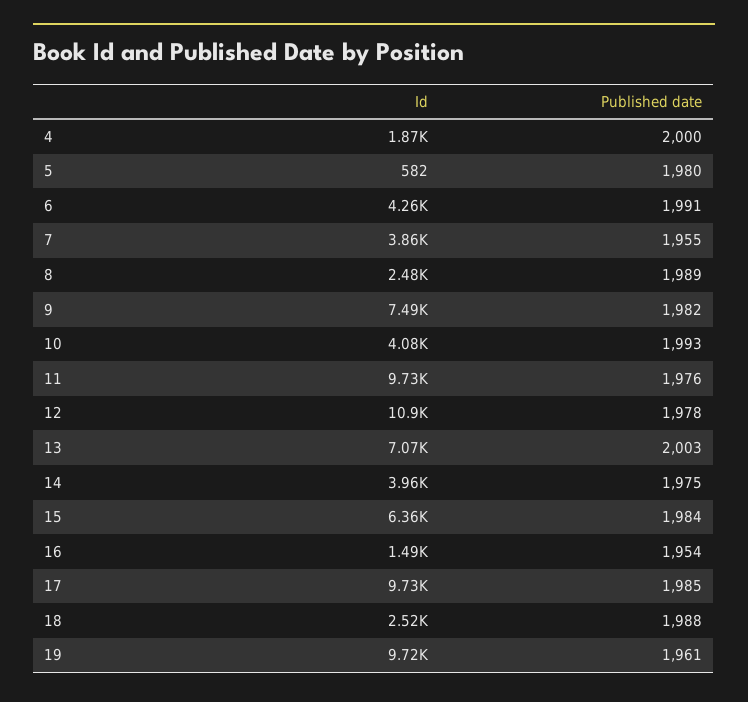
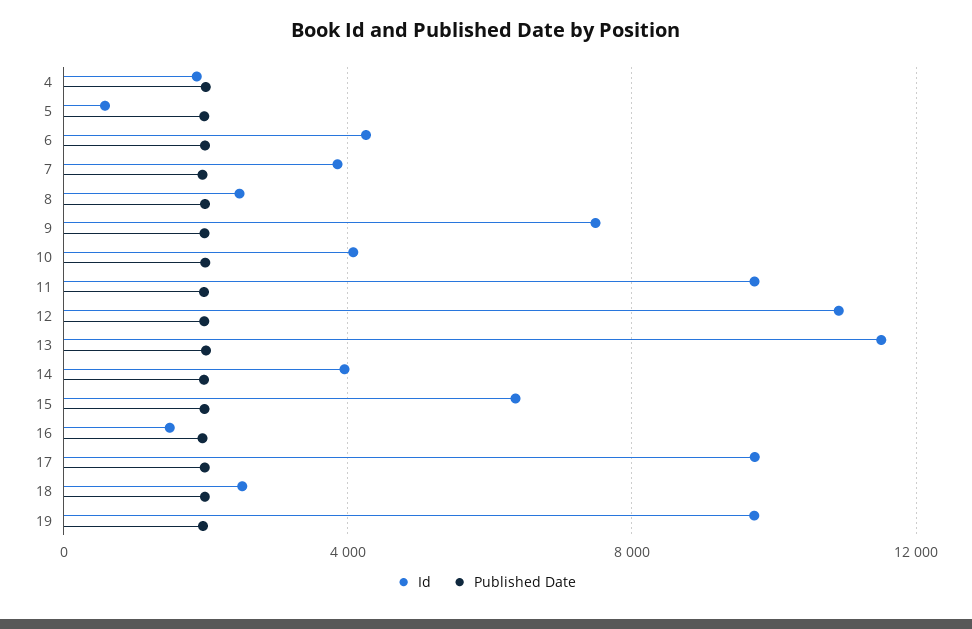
Id, 13: 7070 -> 11500

